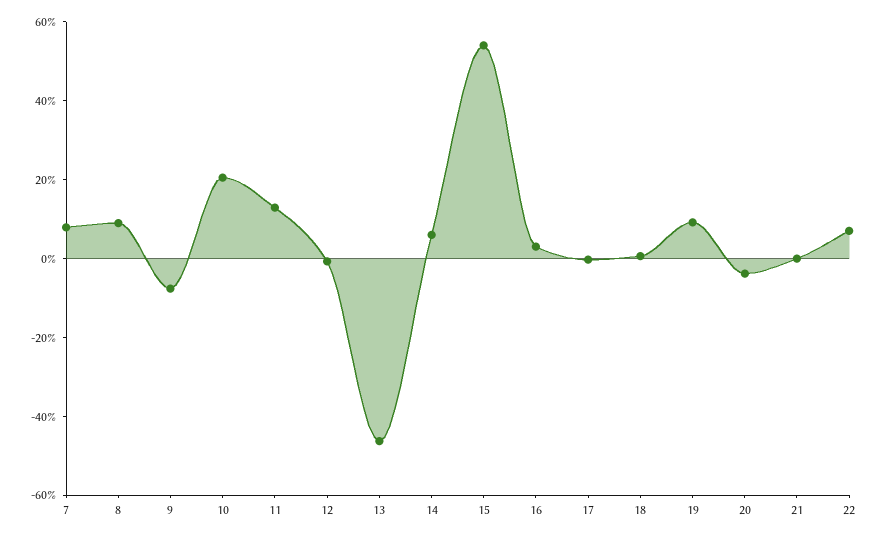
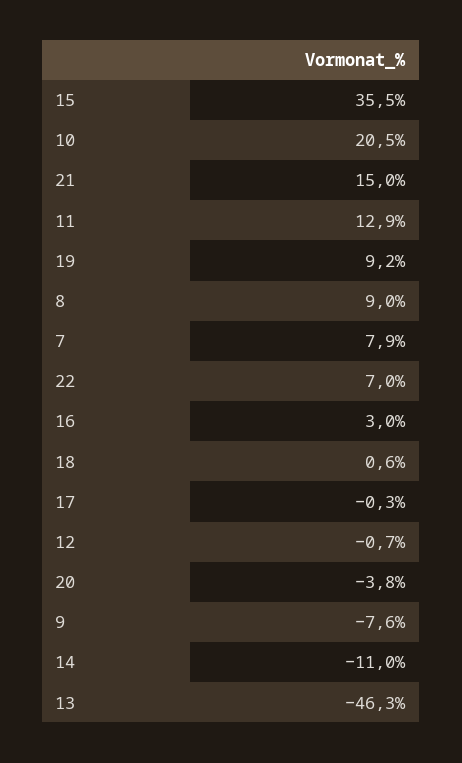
14: 5 -> -11
15: 55 -> 35.5
21: 0 -> 15

